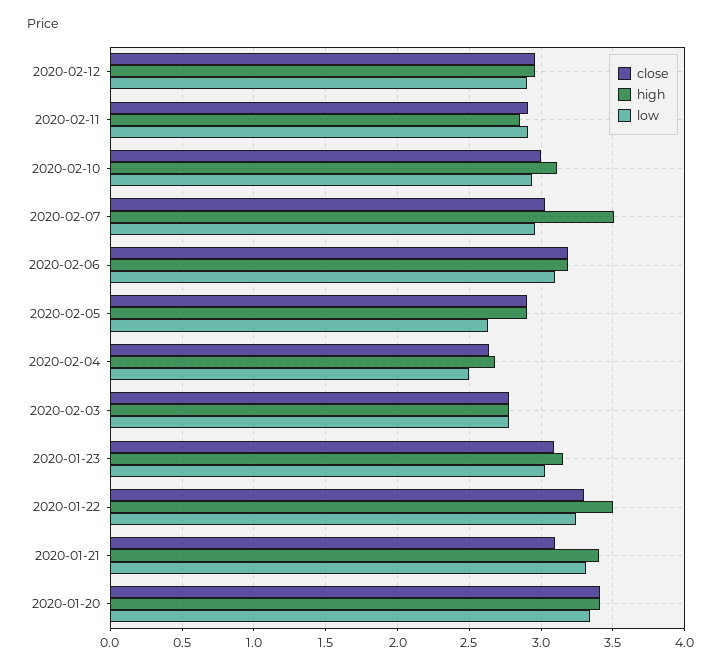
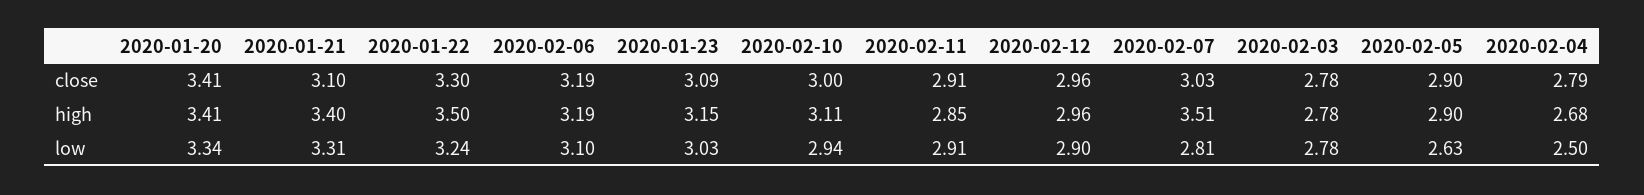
low, 2020-02-07: 2.95 -> 2.81
close, 2020-02-04: 2.65 -> 2.79

